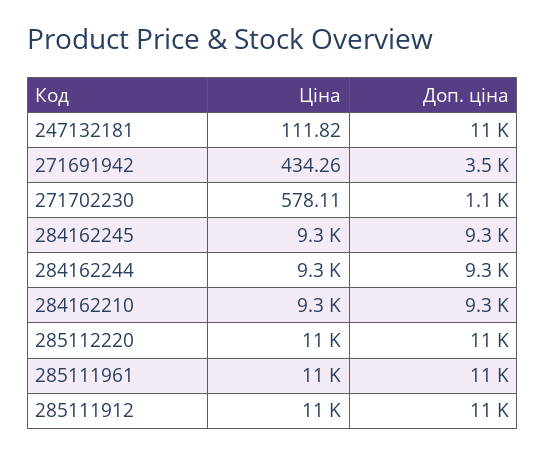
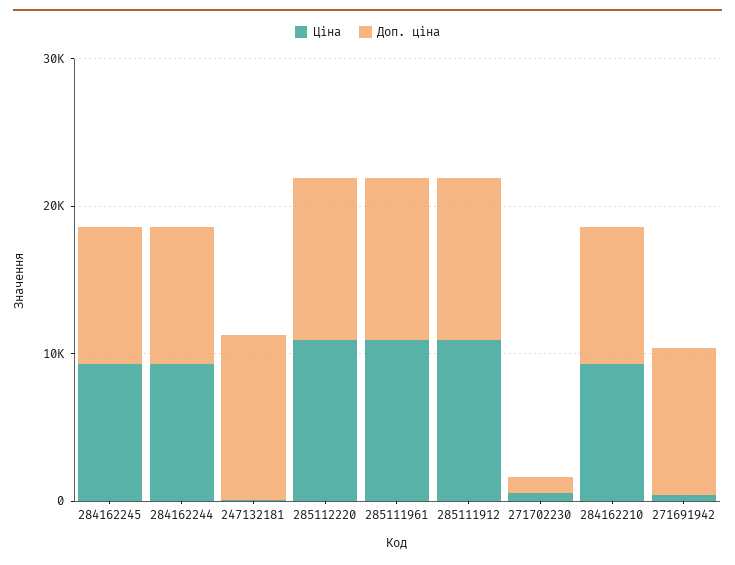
Доп. ціна, 271691942: 3500 -> 10000

